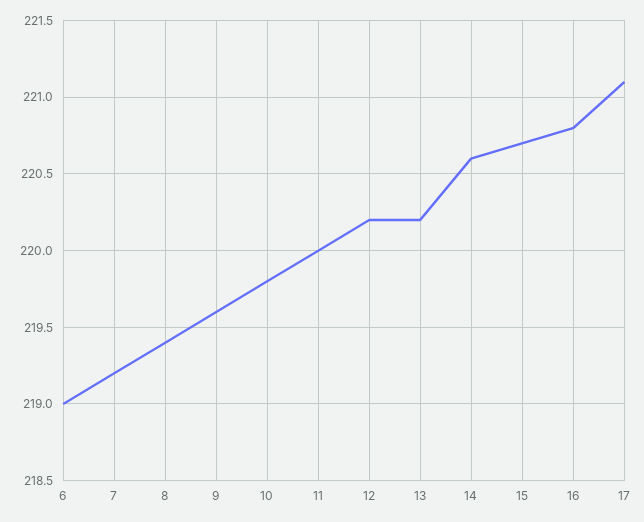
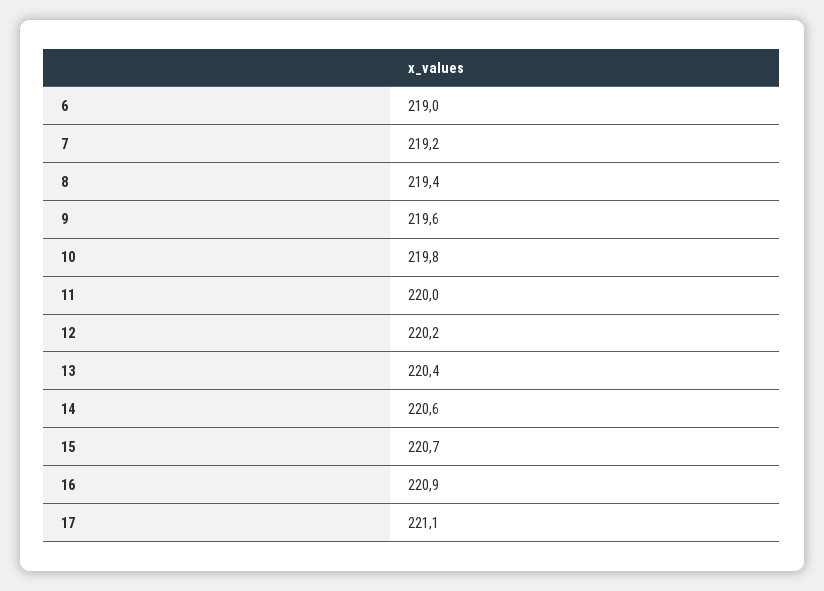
13: 220.2 -> 220.4
16: 220.8 -> 220.9

